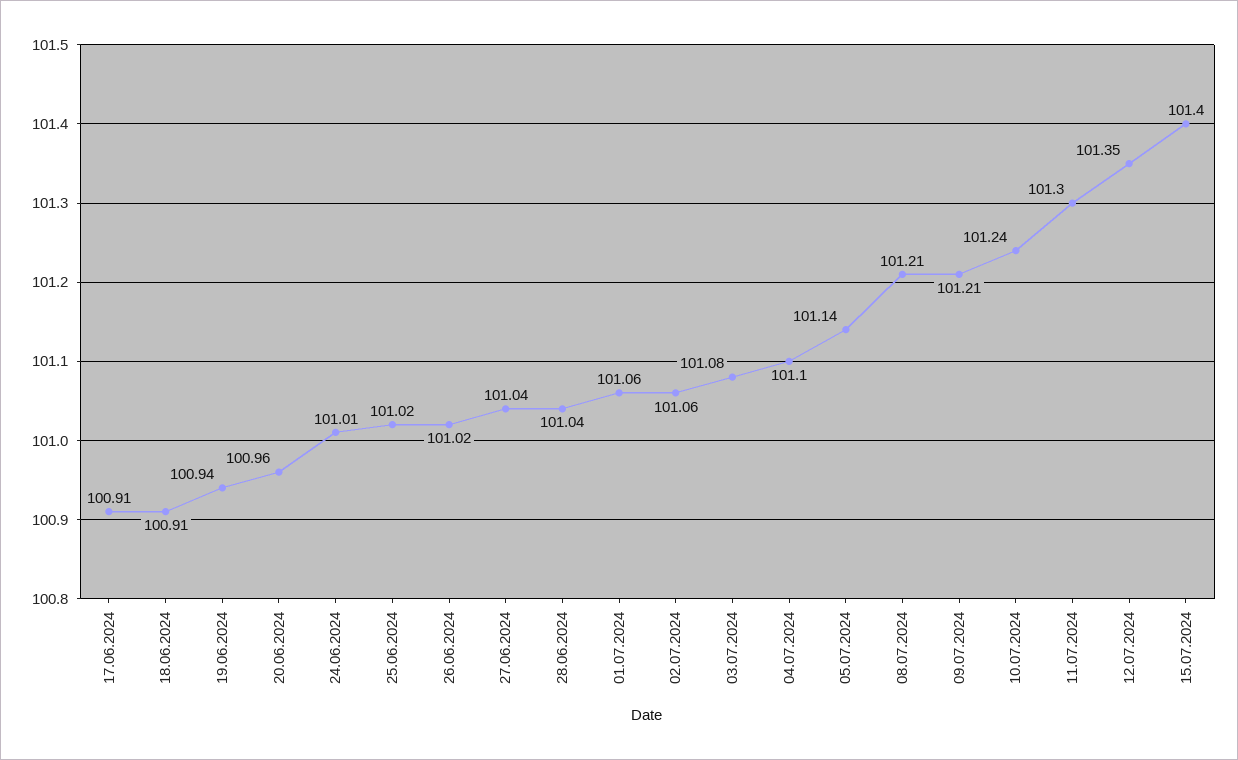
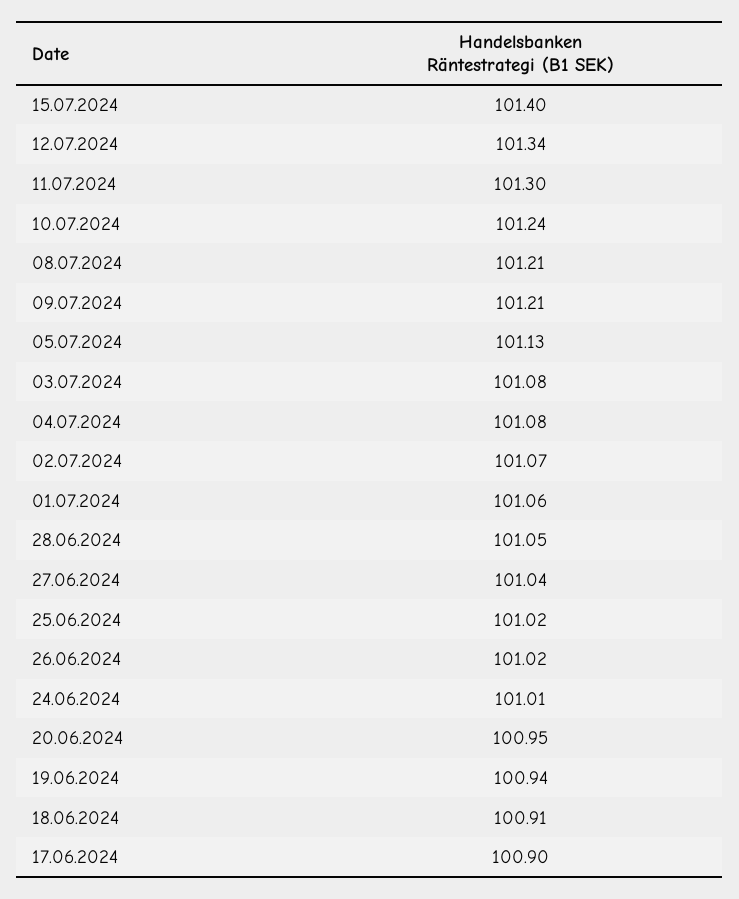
17.06.2024: 100.91 -> 100.9
20.06.2024: 100.96 -> 100.95
28.06.2024: 101.04 -> 101.05
02.07.2024: 101.06 -> 101.07
04.07.2024: 101.1 -> 101.08
05.07.2024: 101.14 -> 101.13
12.07.2024: 101.35 -> 101.34

